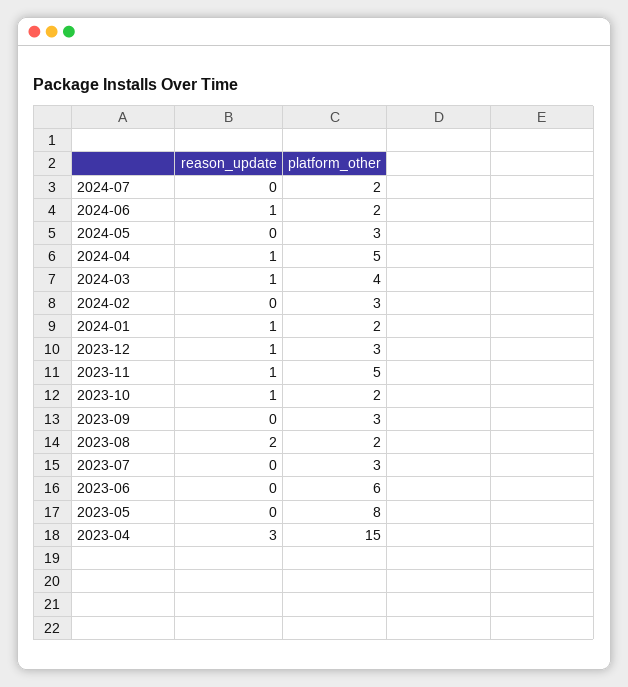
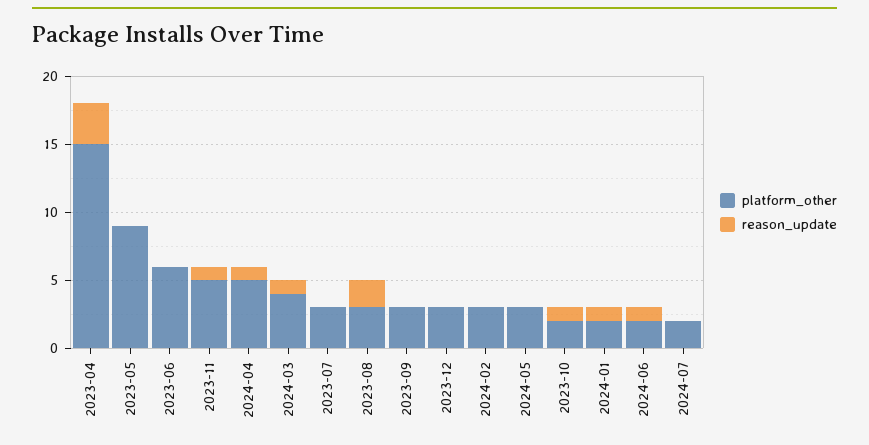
reason_update, 2023-12: 1 -> 0
platform_other, 2023-08: 2 -> 3
platform_other, 2023-05: 8 -> 9

